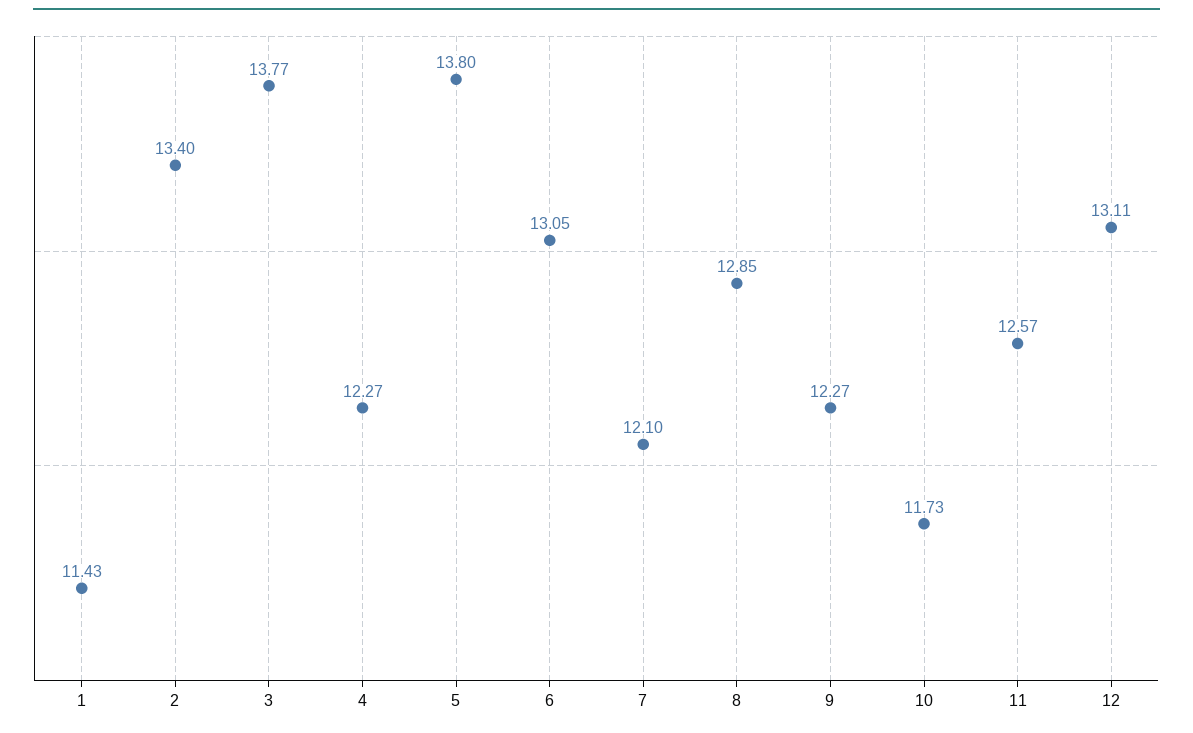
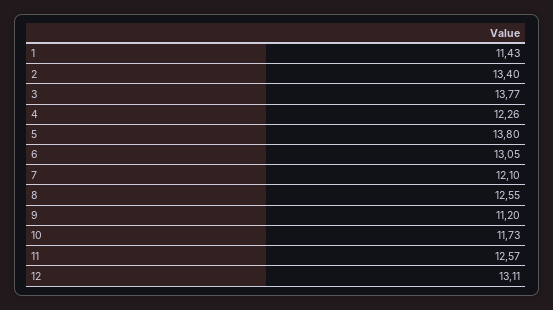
4: 12.27 -> 12.26
8: 12.85 -> 12.55
9: 12.27 -> 11.2

